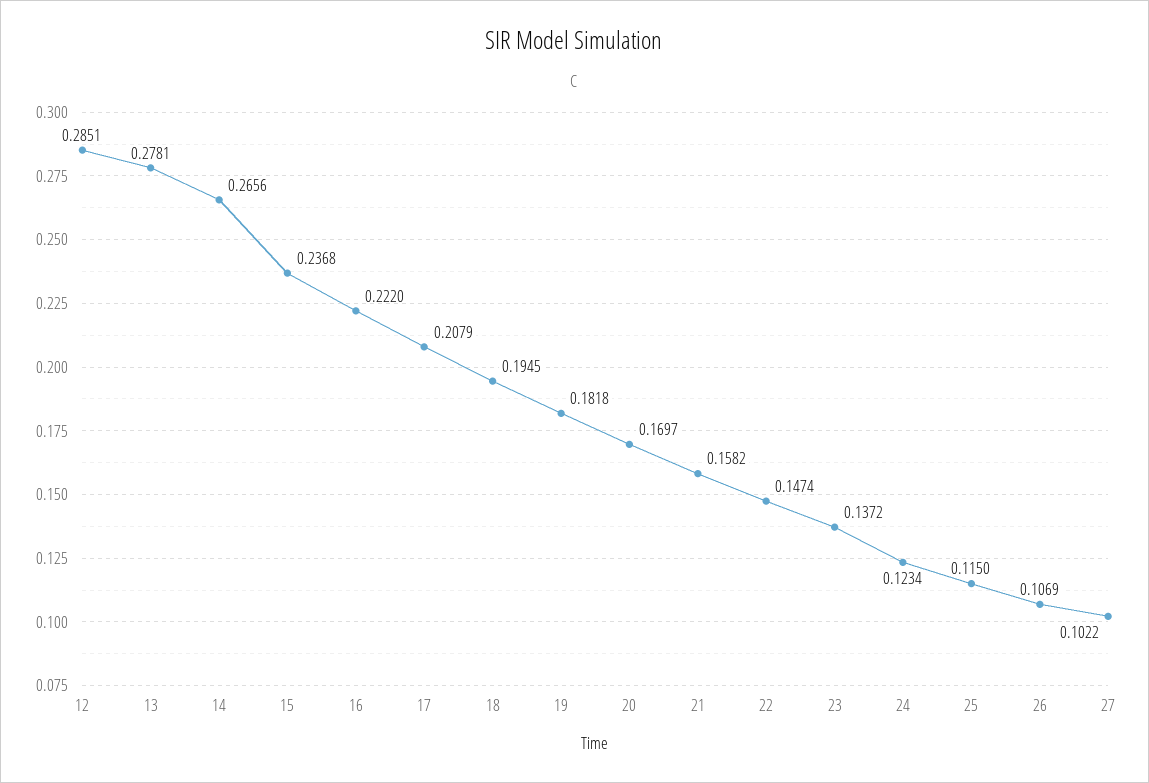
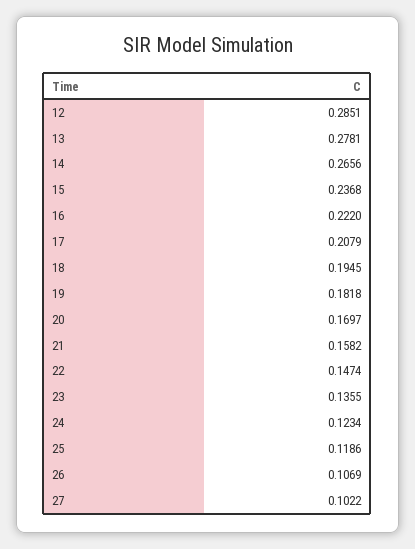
23: 0.1372 -> 0.1355
25: 0.115 -> 0.1186

